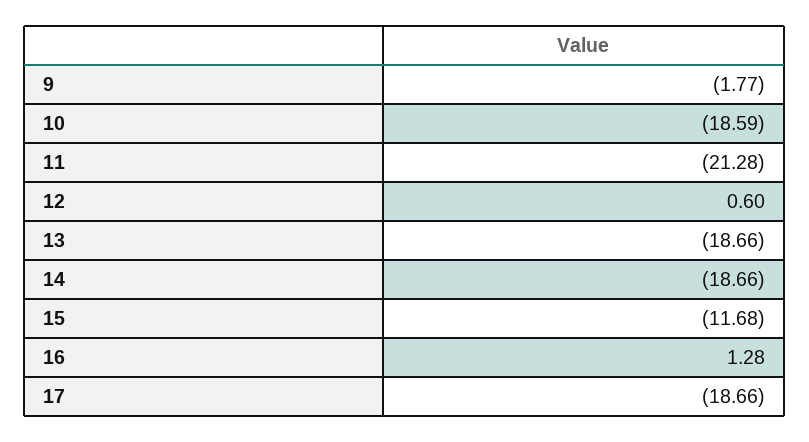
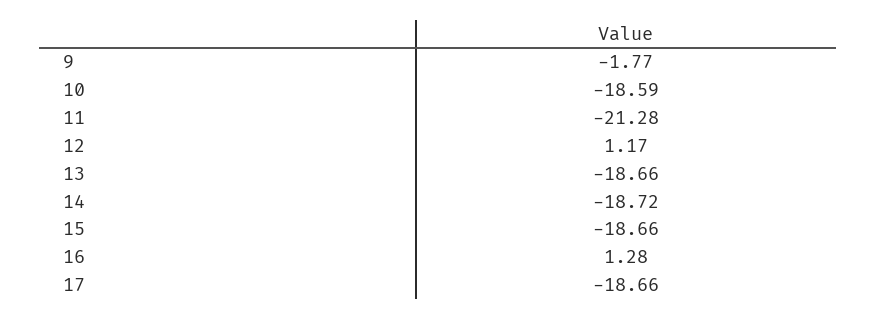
12: 0.6 -> 1.17
14: -18.66 -> -18.72
15: -11.68 -> -18.66

